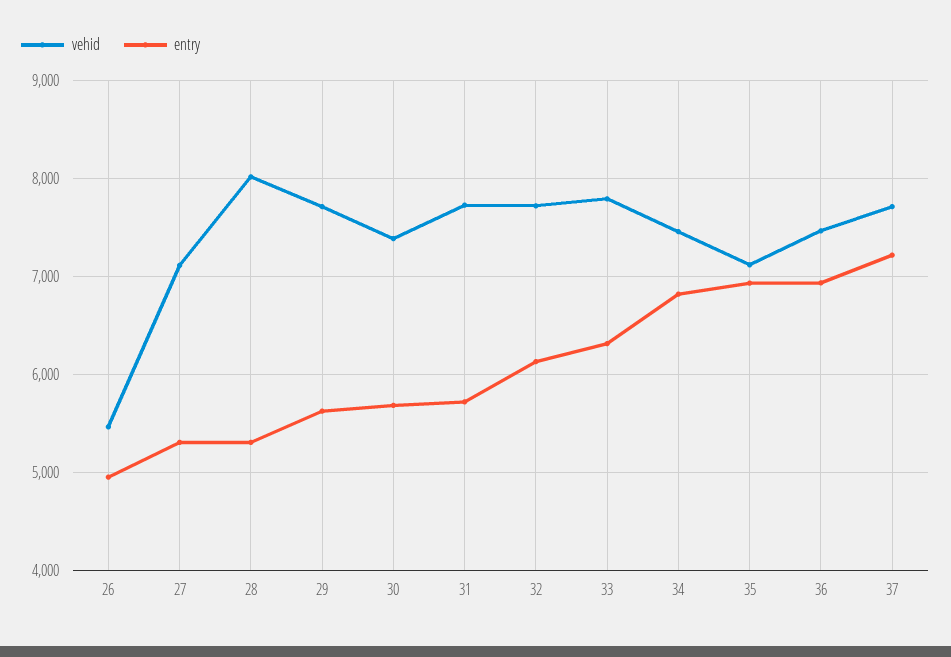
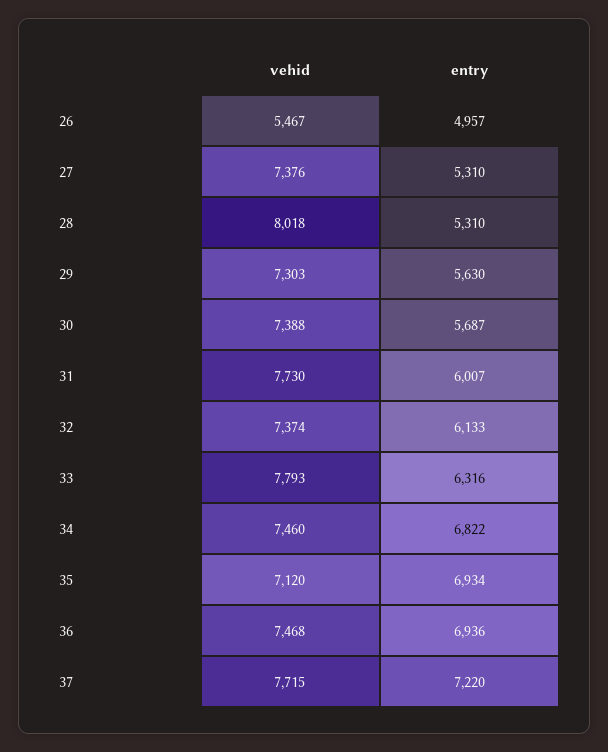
vehid, 27: 7100 -> 7376
vehid, 29: 7700 -> 7303
entry, 31: 5700 -> 6007
vehid, 32: 7700 -> 7374

